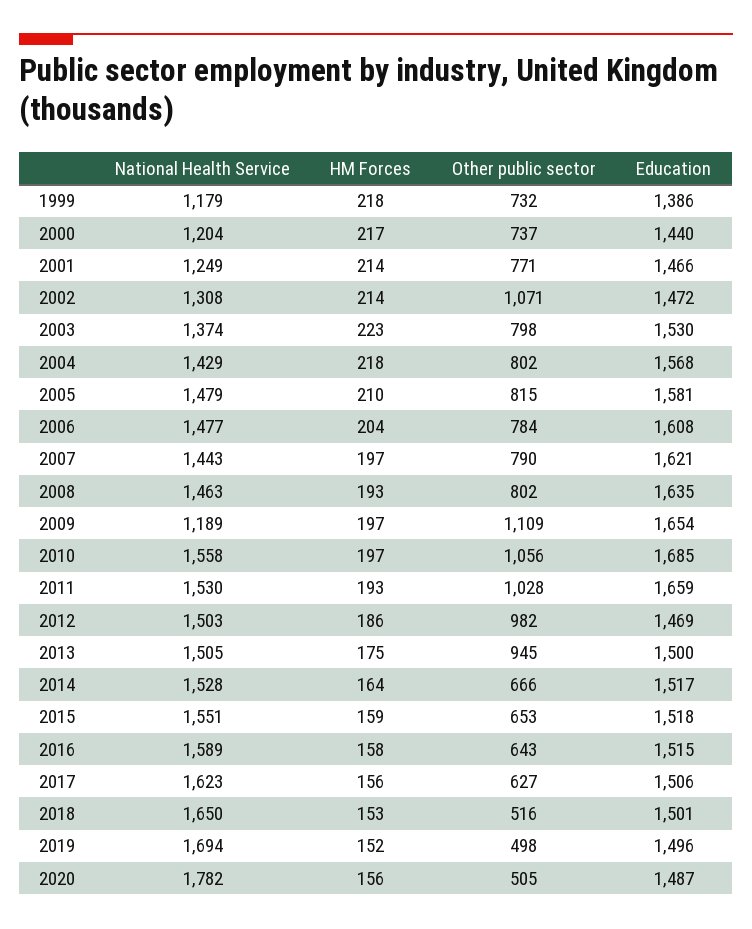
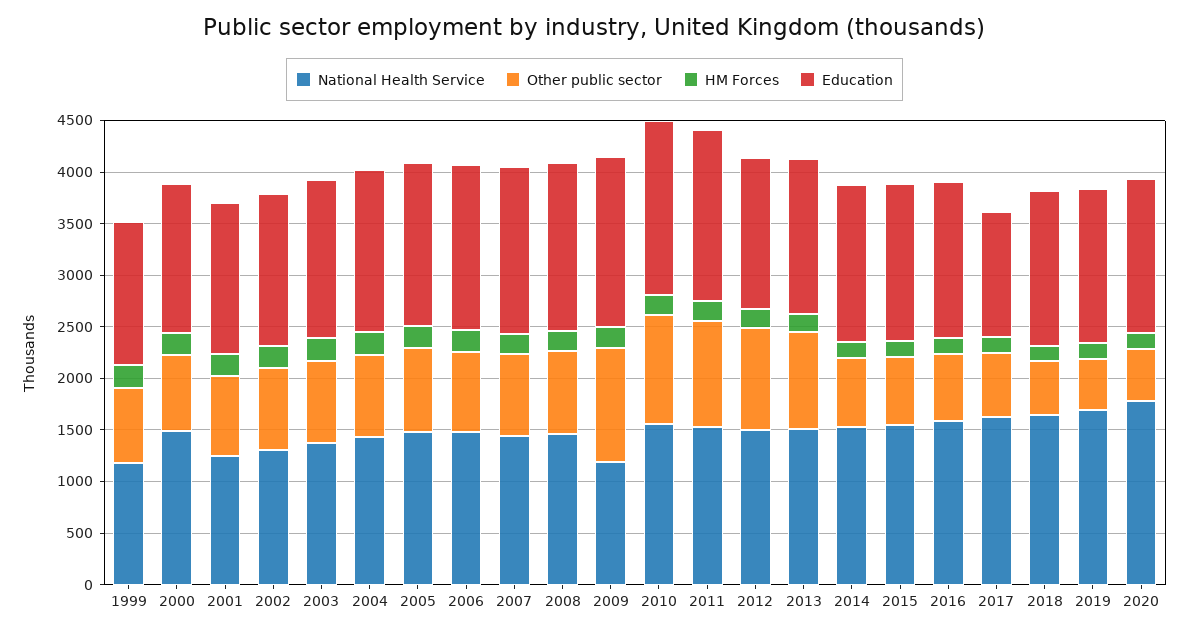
National Health Service, 2000: 1204 -> 1500
Other public sector, 2002: 1071 -> 800
Education, 2017: 1506 -> 1200

